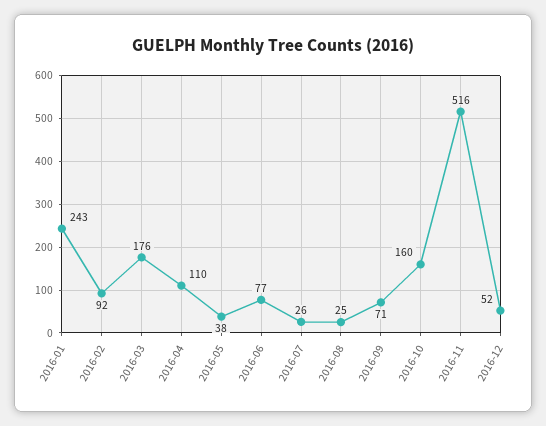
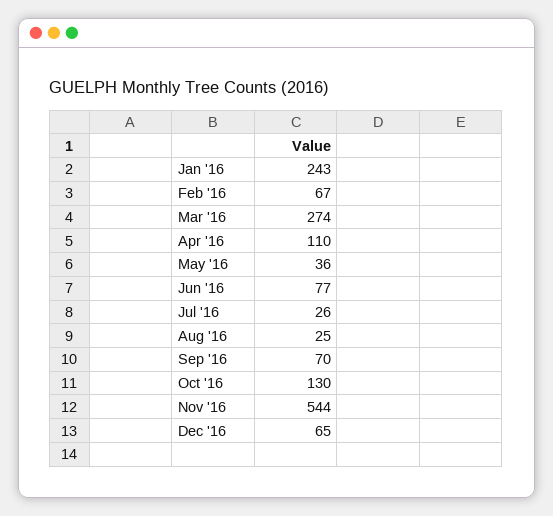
2016-02: 92 -> 67
2016-03: 176 -> 274
2016-05: 38 -> 36
2016-09: 71 -> 70
2016-10: 160 -> 130
2016-11: 516 -> 544
2016-12: 52 -> 65

